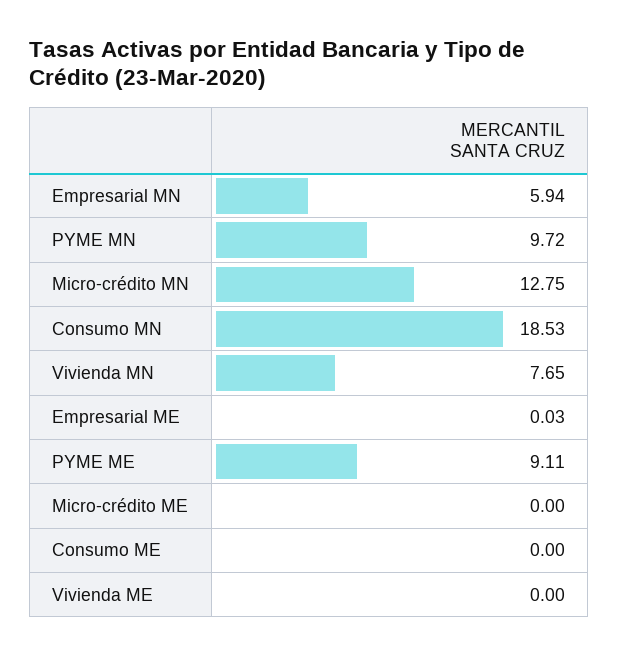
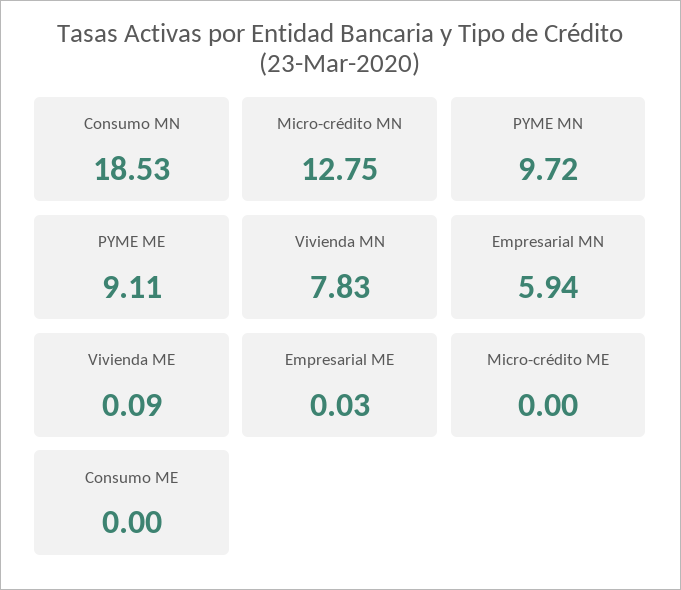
Vivienda MN: 7.65 -> 7.83
Vivienda ME: 0 -> 0.09

